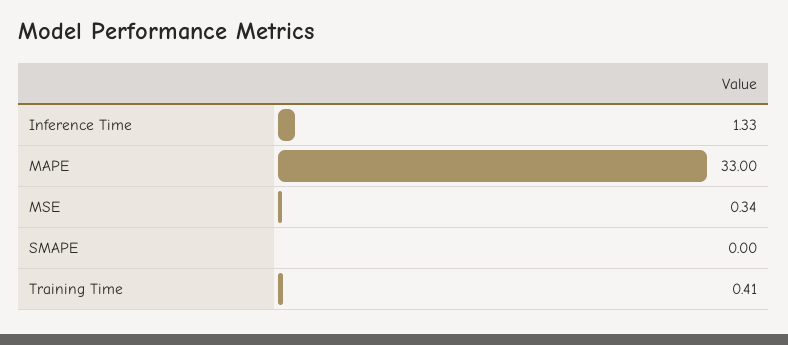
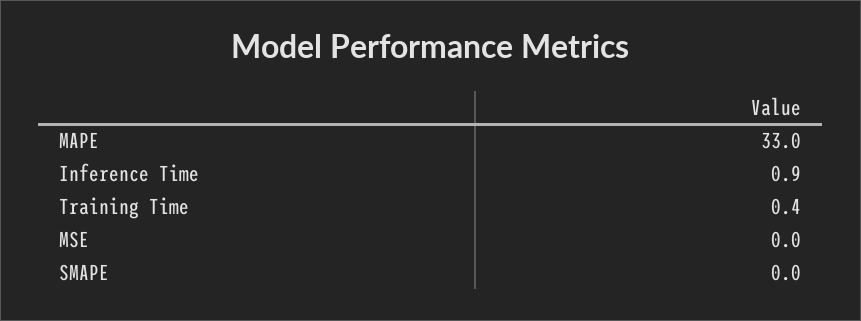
Inference Time: 1.33 -> 0.9
MSE: 0.34 -> 0

